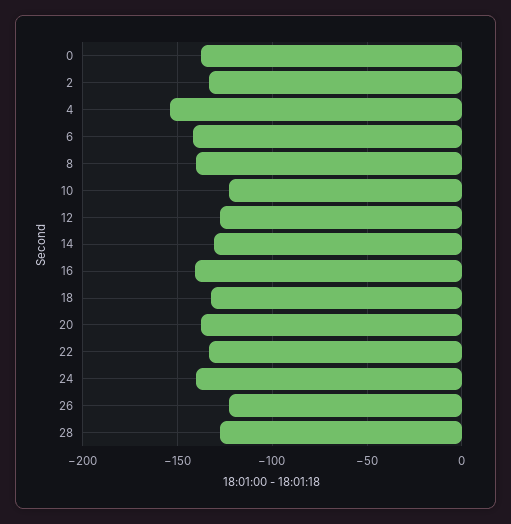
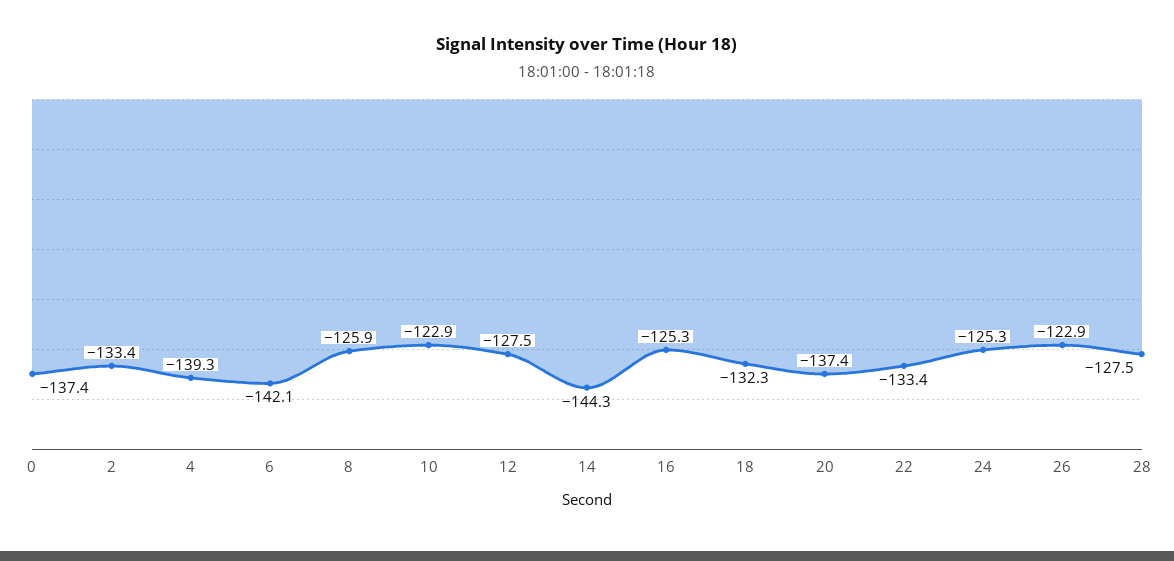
4: -155 -> -139.3
8: -140 -> -125.9
14: -130 -> -144.3
16: -140 -> -125.3
24: -140 -> -125.3

